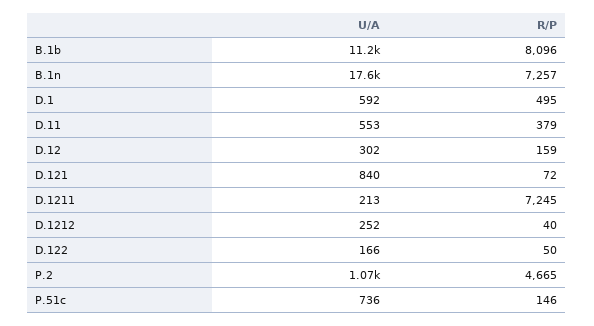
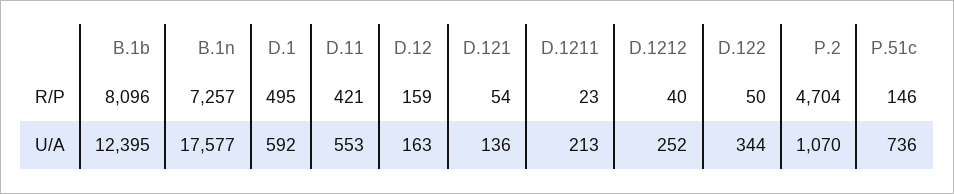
U/A, B.1b: 11200 -> 12395
R/P, D.11: 379 -> 421
U/A, D.12: 302 -> 163
U/A, D.121: 840 -> 136
R/P, D.121: 72 -> 54
R/P, D.1211: 7245 -> 23
U/A, D.122: 166 -> 344
R/P, P.2: 4665 -> 4704

